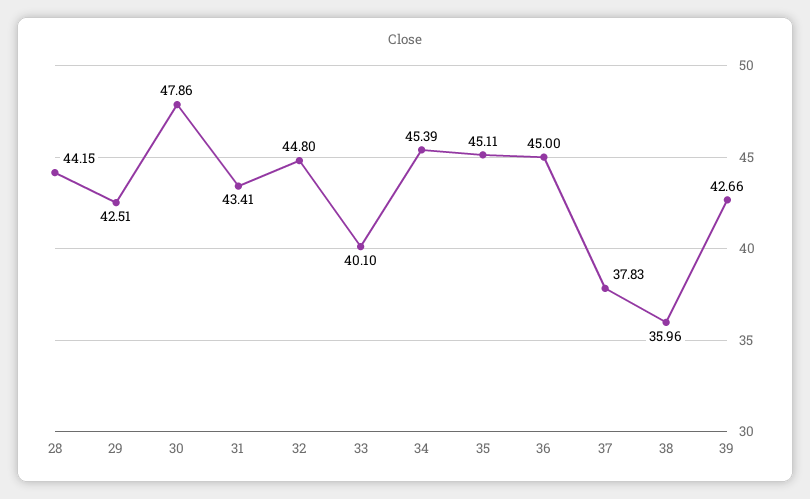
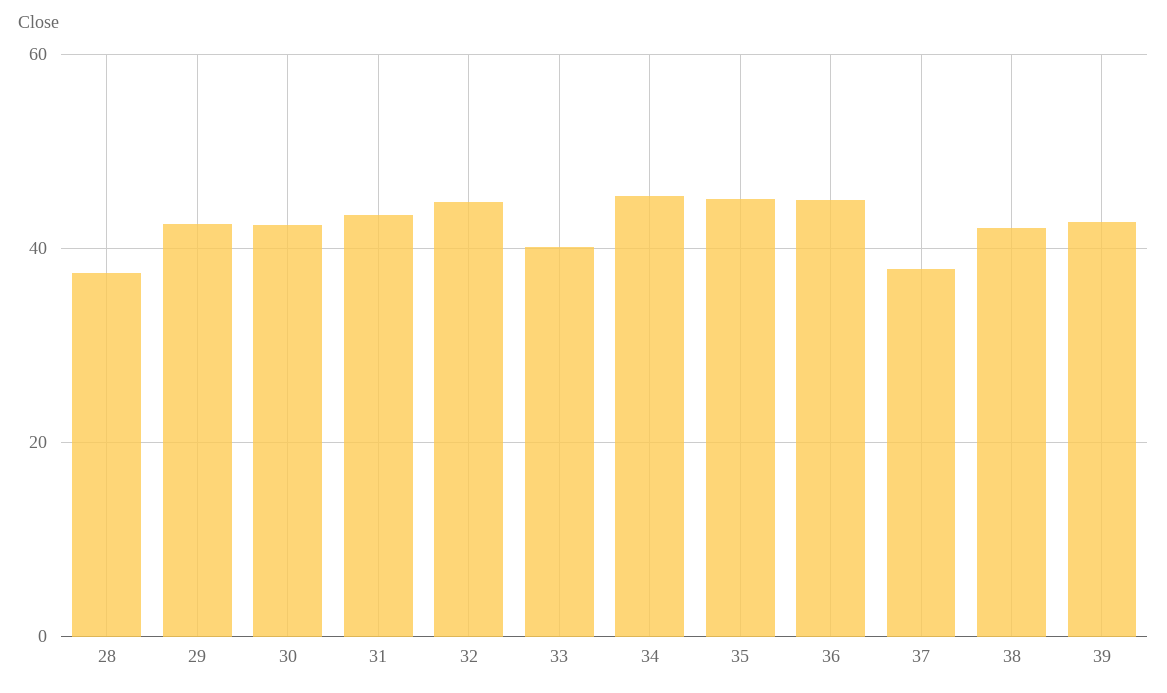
28: 44.15 -> 38
30: 47.86 -> 42
38: 35.96 -> 42

